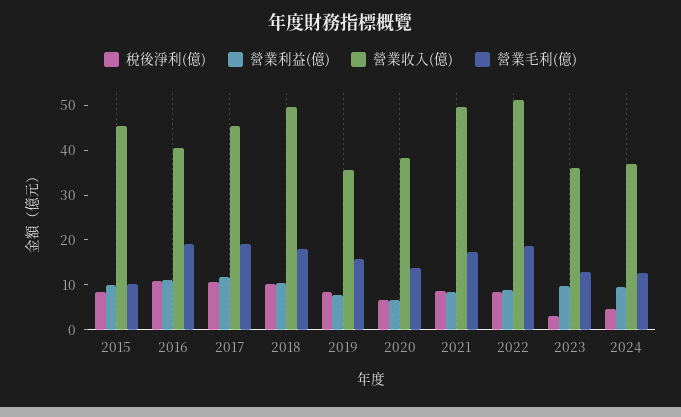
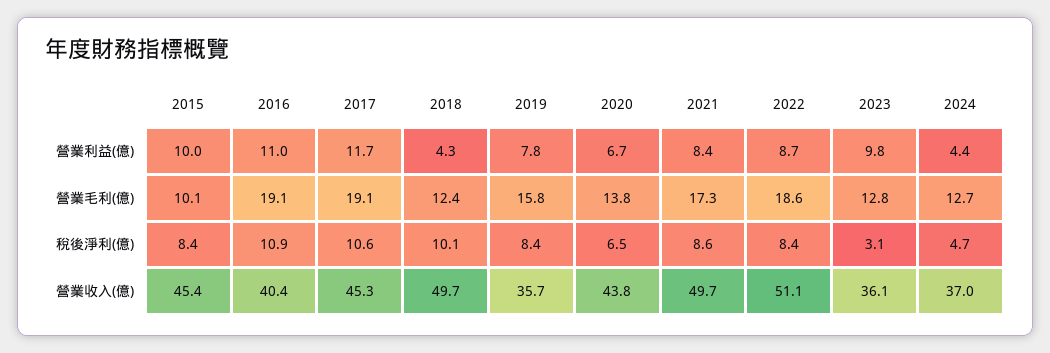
營業利益(億), 2018: 10 -> 4.3
營業毛利(億), 2018: 18 -> 12.4
營業收入(億), 2020: 38 -> 43.8
營業利益(億), 2024: 10 -> 4.4

